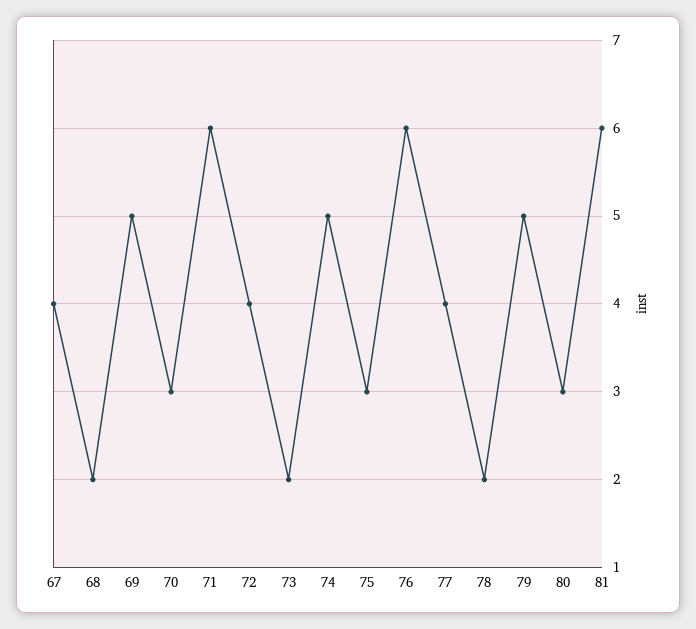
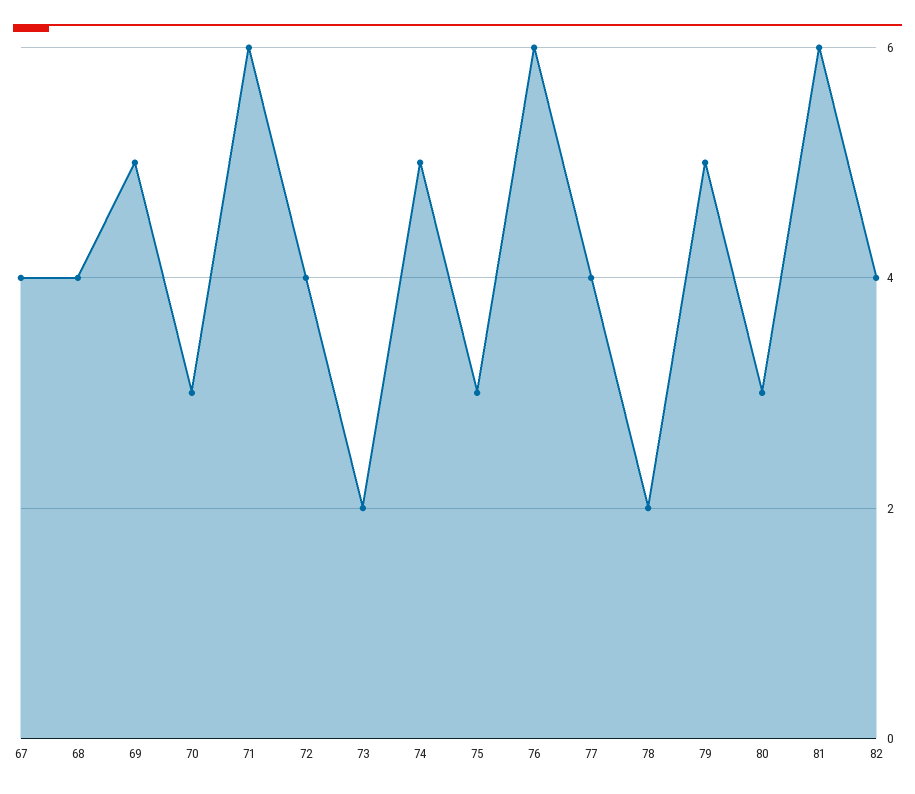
68: 2 -> 4
82: none -> 4

